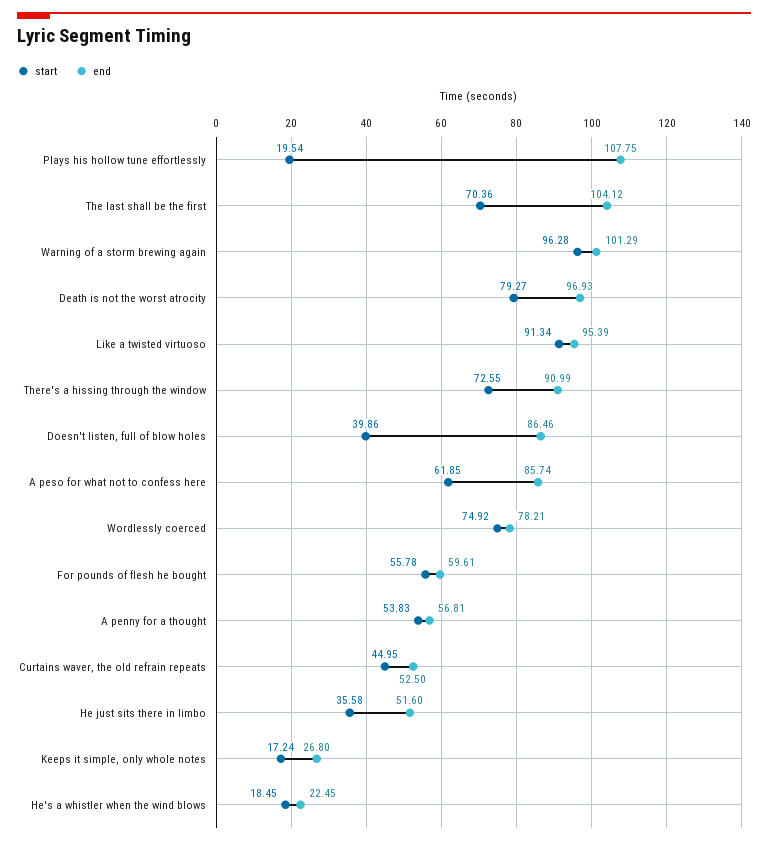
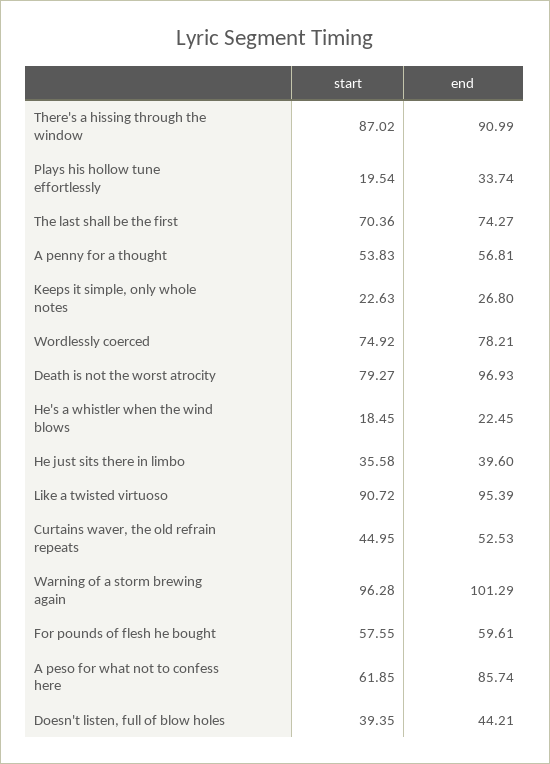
end, Plays his hollow tune effortlessly: 107.75 -> 33.74
end, The last shall be the first: 104.12 -> 74.27
start, Like a twisted virtuoso: 91.34 -> 90.72
start, There's a hissing through the window: 72.55 -> 87.02
start, Doesn't listen, full of blow holes: 39.86 -> 39.35
end, Doesn't listen, full of blow holes: 86.46 -> 44.21
start, For pounds of flesh he bought: 55.78 -> 57.55
end, Curtains waver, the old refrain repeats: 52.5 -> 52.53
end, He just sits there in limbo: 51.6 -> 39.6
start, Keeps it simple, only whole notes: 17.24 -> 22.63

